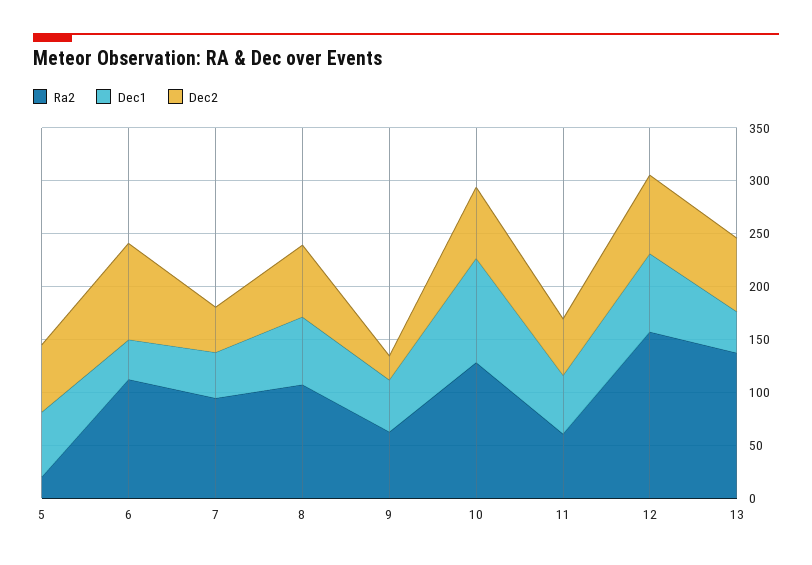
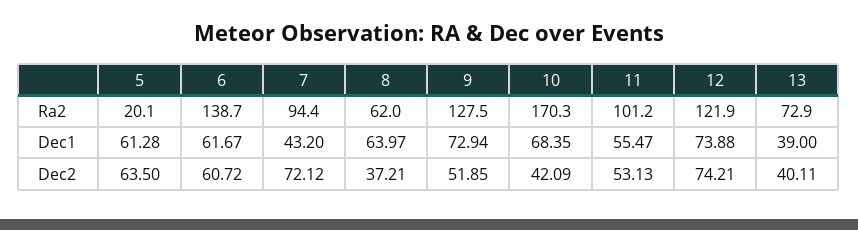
Ra2, 6: 110 -> 138.7
Dec1, 6: 40 -> 61.67
Dec2, 6: 90 -> 60.72
Dec2, 7: 40 -> 72.12
Ra2, 8: 110 -> 62
Dec2, 8: 70 -> 37.21
Ra2, 9: 60 -> 127.5
Dec1, 9: 50 -> 72.94
Dec2, 9: 20 -> 51.85
Ra2, 10: 130 -> 170.3
Dec1, 10: 100 -> 68.35
Dec2, 10: 70 -> 42.09
Ra2, 11: 60 -> 101.2
Ra2, 12: 160 -> 121.9
Ra2, 13: 140 -> 72.9
Dec2, 13: 70 -> 40.11

